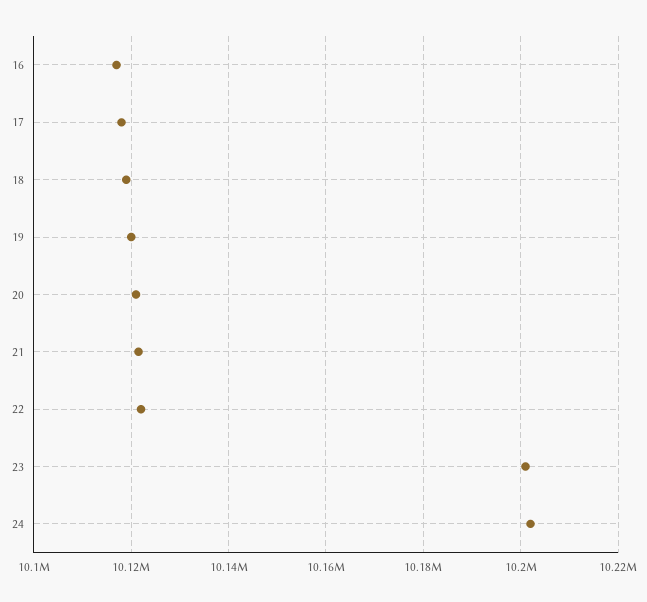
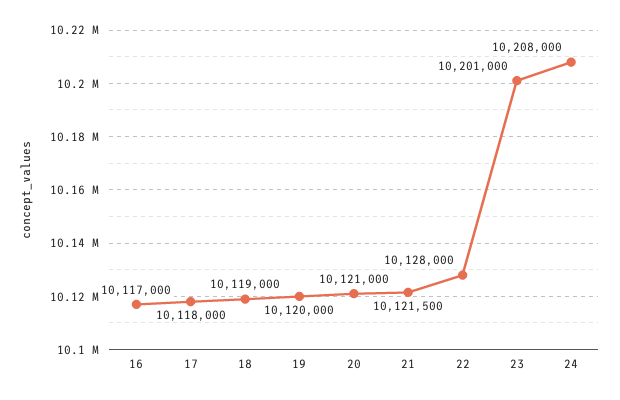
22: 10122000 -> 10128000
24: 10202000 -> 10208000

